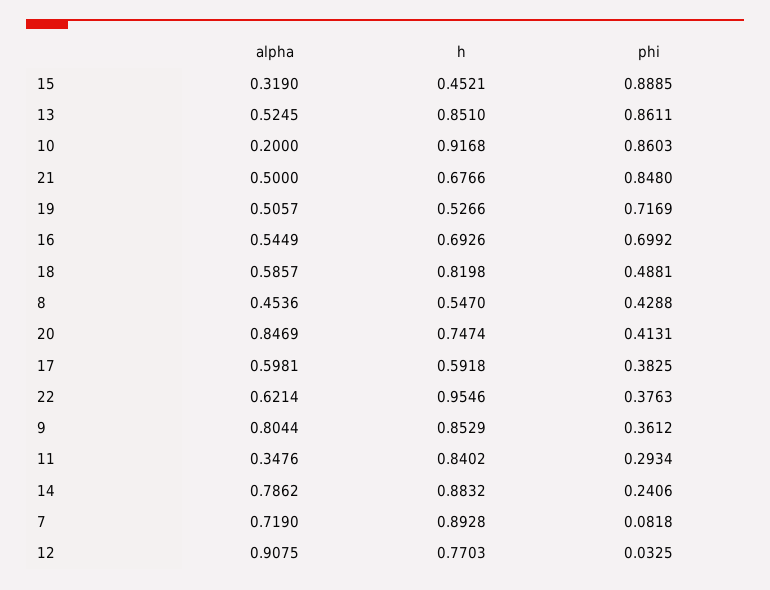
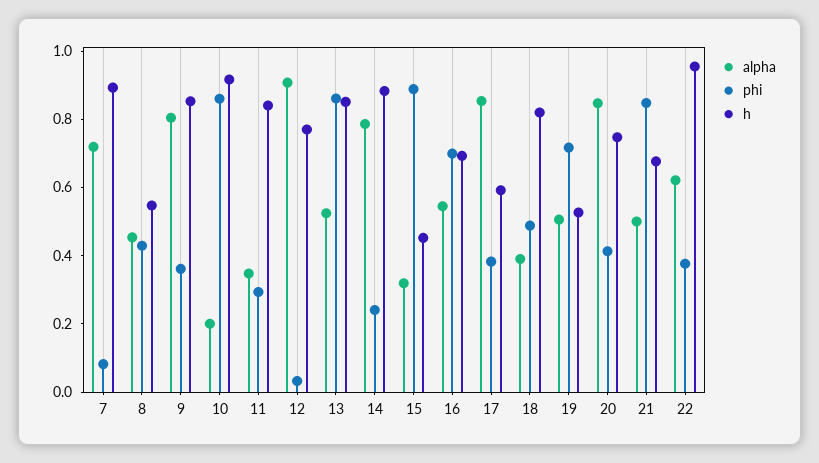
alpha, 18: 0.5857 -> 0.4
alpha, 17: 0.5981 -> 0.85

